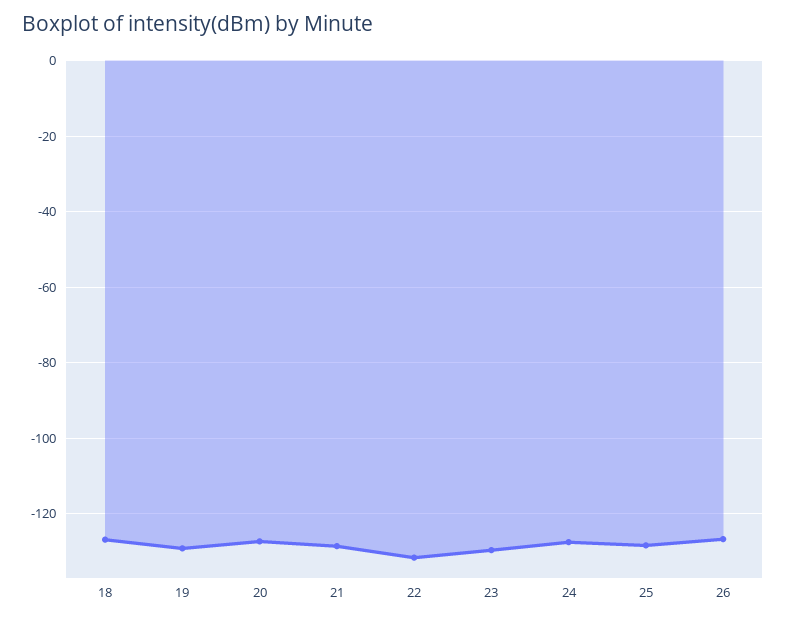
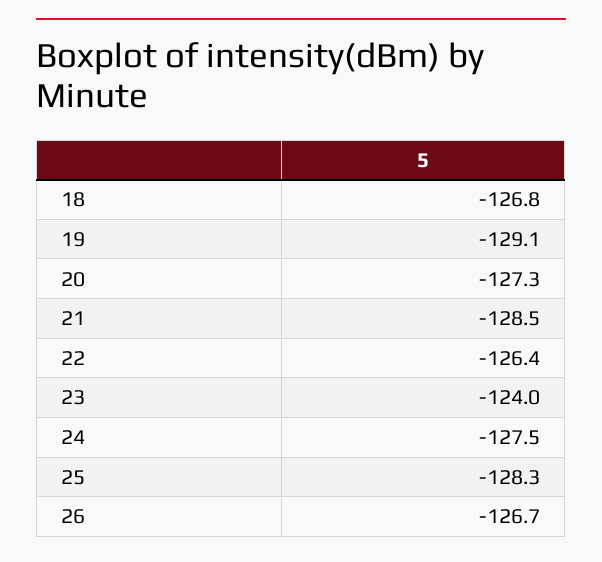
22: -132 -> -126.4
23: -130 -> -124

